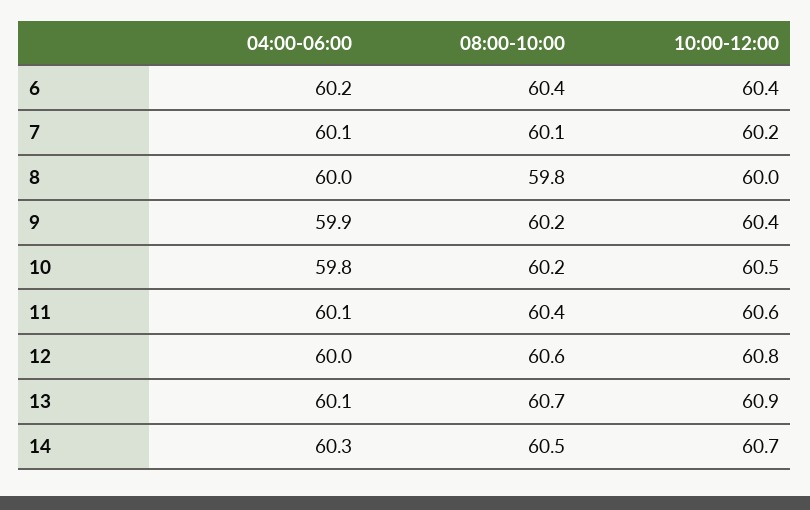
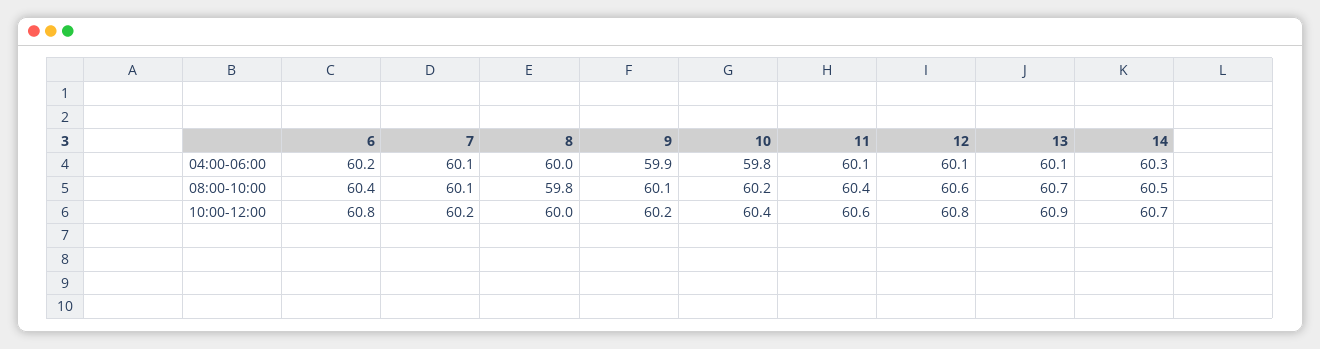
10:00-12:00, 6: 60.4 -> 60.8
08:00-10:00, 9: 60.2 -> 60.1
10:00-12:00, 9: 60.4 -> 60.2
10:00-12:00, 10: 60.5 -> 60.4
04:00-06:00, 12: 60 -> 60.1

